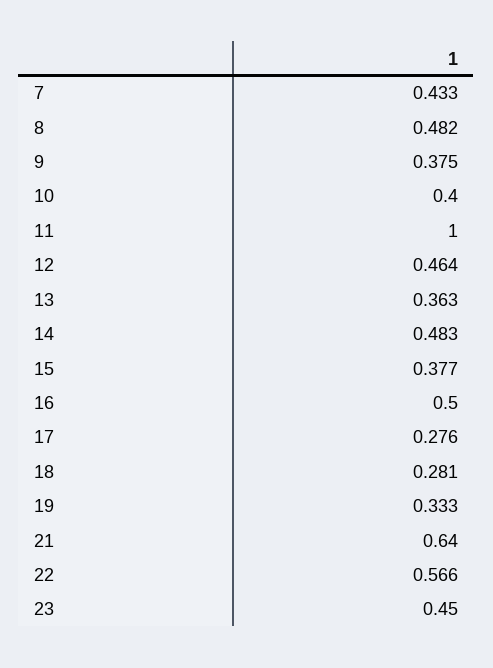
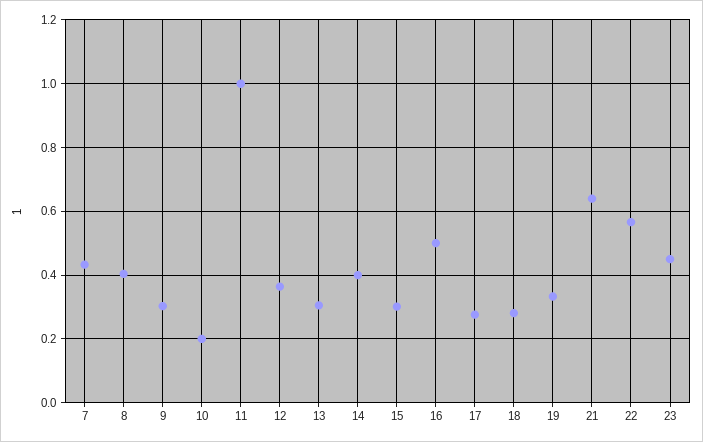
8: 0.482 -> 0.4
9: 0.375 -> 0.3
10: 0.4 -> 0.2
12: 0.464 -> 0.36
13: 0.363 -> 0.3
14: 0.483 -> 0.4
15: 0.377 -> 0.3

